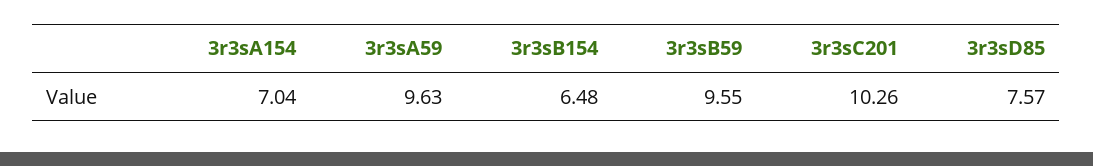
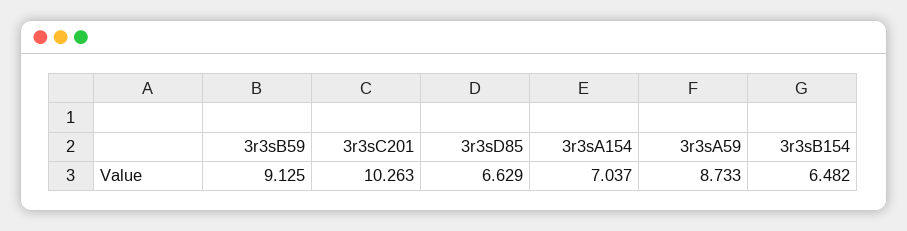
3r3sA59: 9.63 -> 8.733
3r3sB59: 9.55 -> 9.125
3r3sD85: 7.57 -> 6.629

